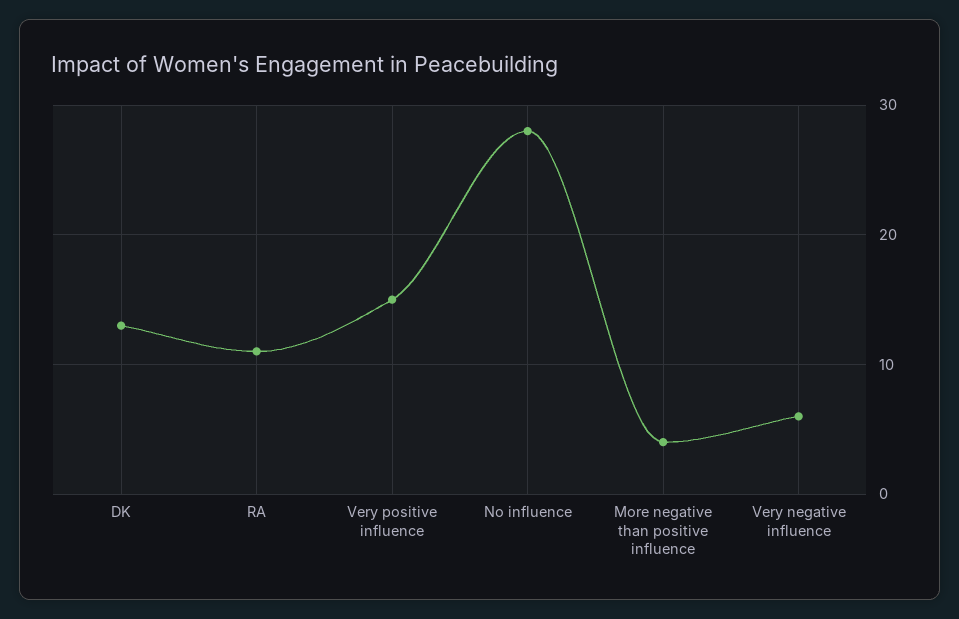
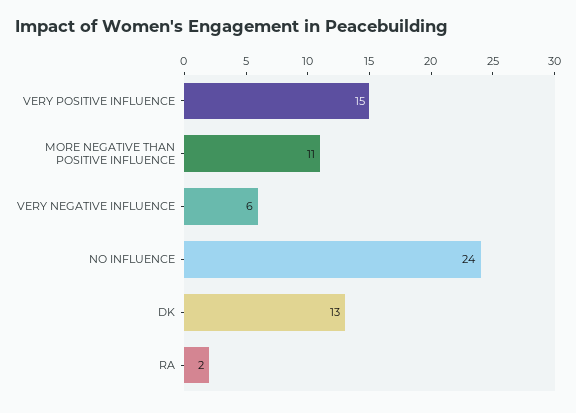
RA: 11 -> 2
No influence: 28 -> 24
More negative than positive influence: 4 -> 11

